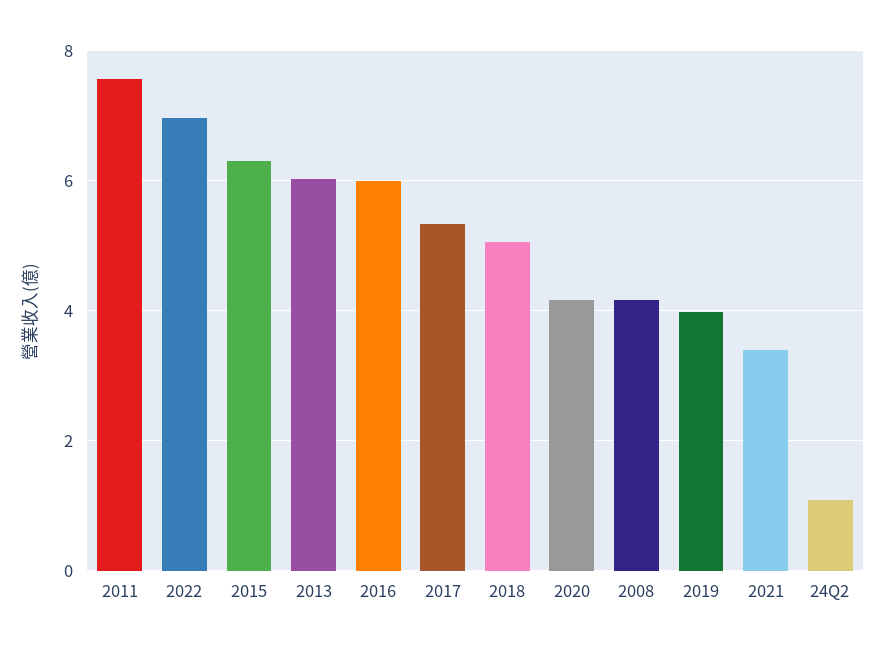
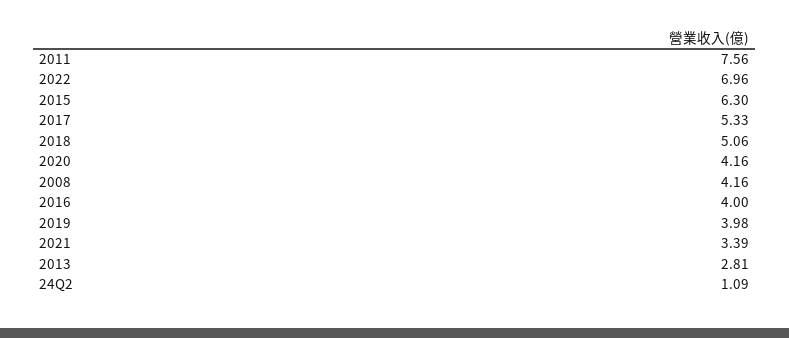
2013: 6 -> 2.81
2016: 6 -> 4

